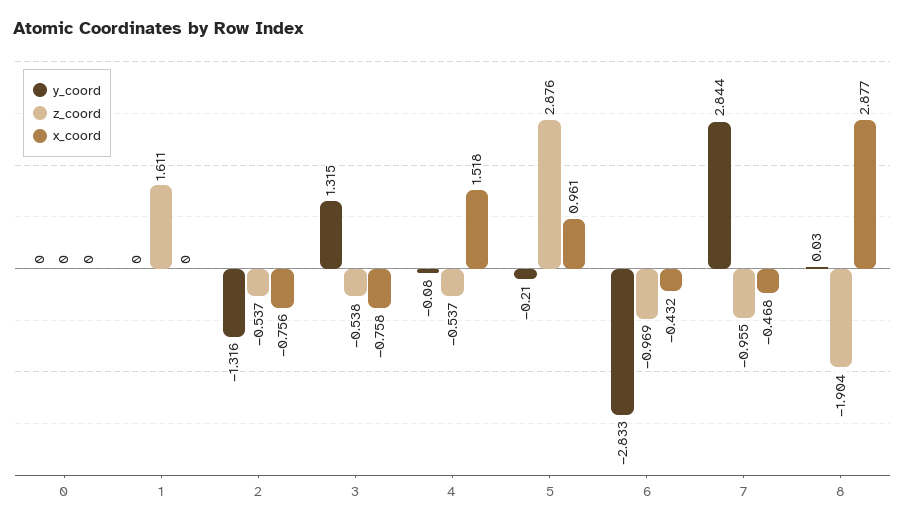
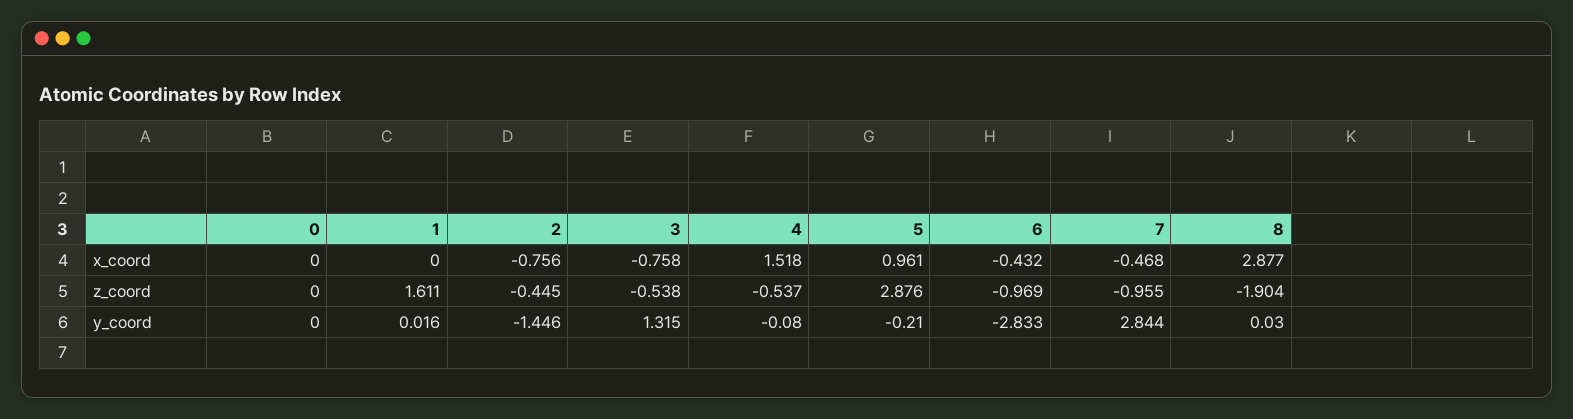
y_coord, 1: 0 -> 0.016
y_coord, 2: -1.316 -> -1.446
z_coord, 2: -0.537 -> -0.445

